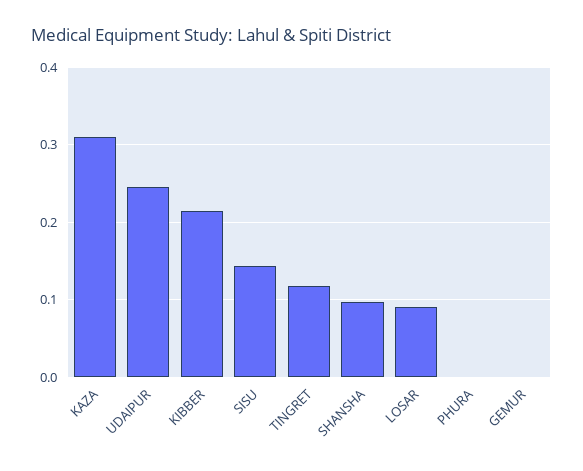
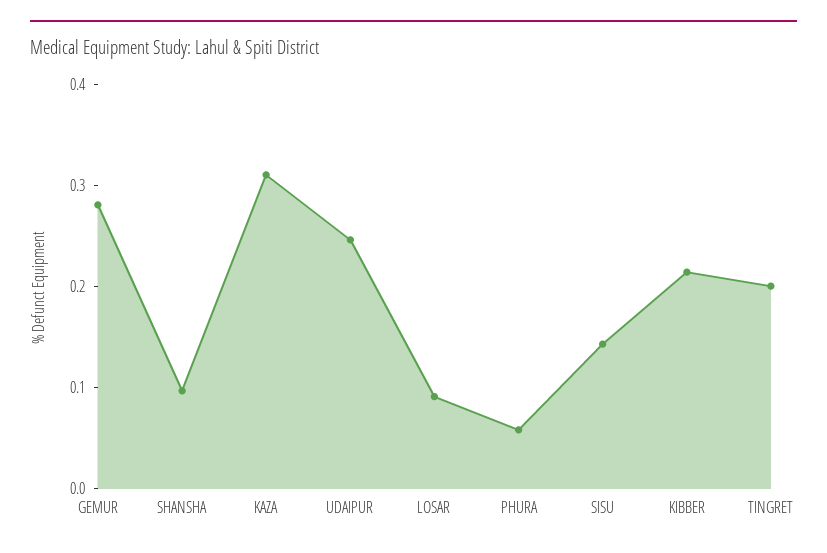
TINGRET: 0.12 -> 0.2
PHURA: 0 -> 0.06
GEMUR: 0 -> 0.28

